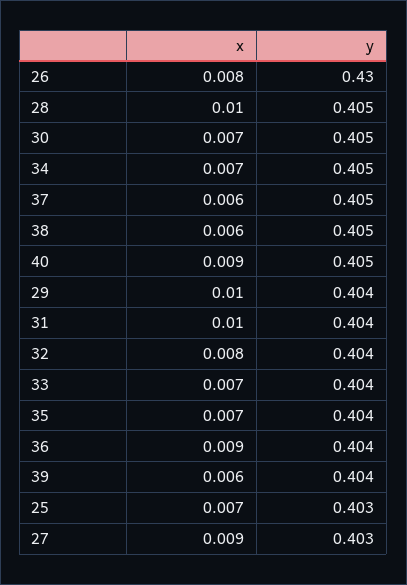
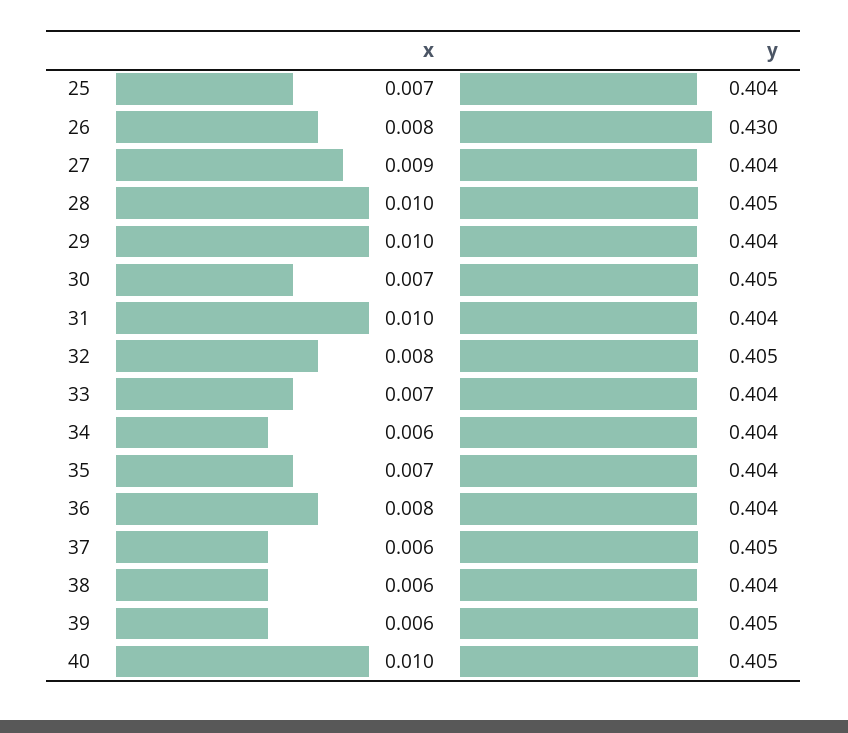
x, 34: 0.007 -> 0.006
y, 34: 0.405 -> 0.404
y, 38: 0.405 -> 0.404
x, 40: 0.009 -> 0.01
y, 32: 0.404 -> 0.405
x, 36: 0.009 -> 0.008
y, 39: 0.404 -> 0.405
y, 25: 0.403 -> 0.404
y, 27: 0.403 -> 0.404

